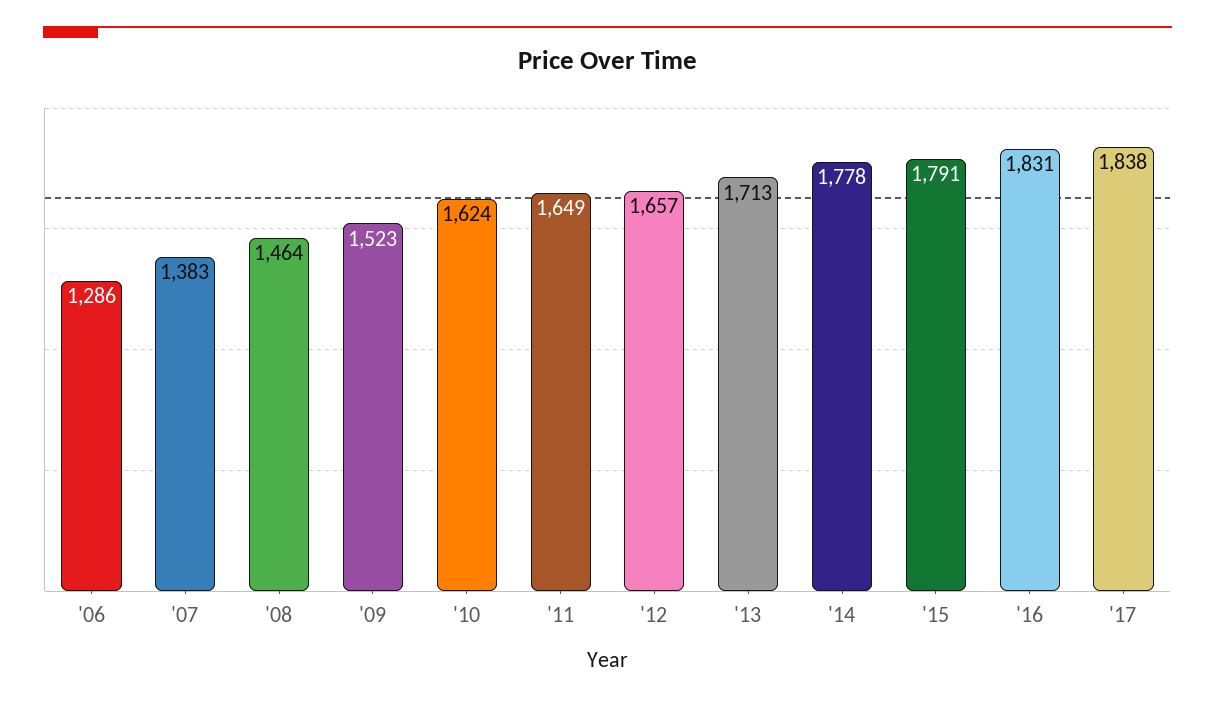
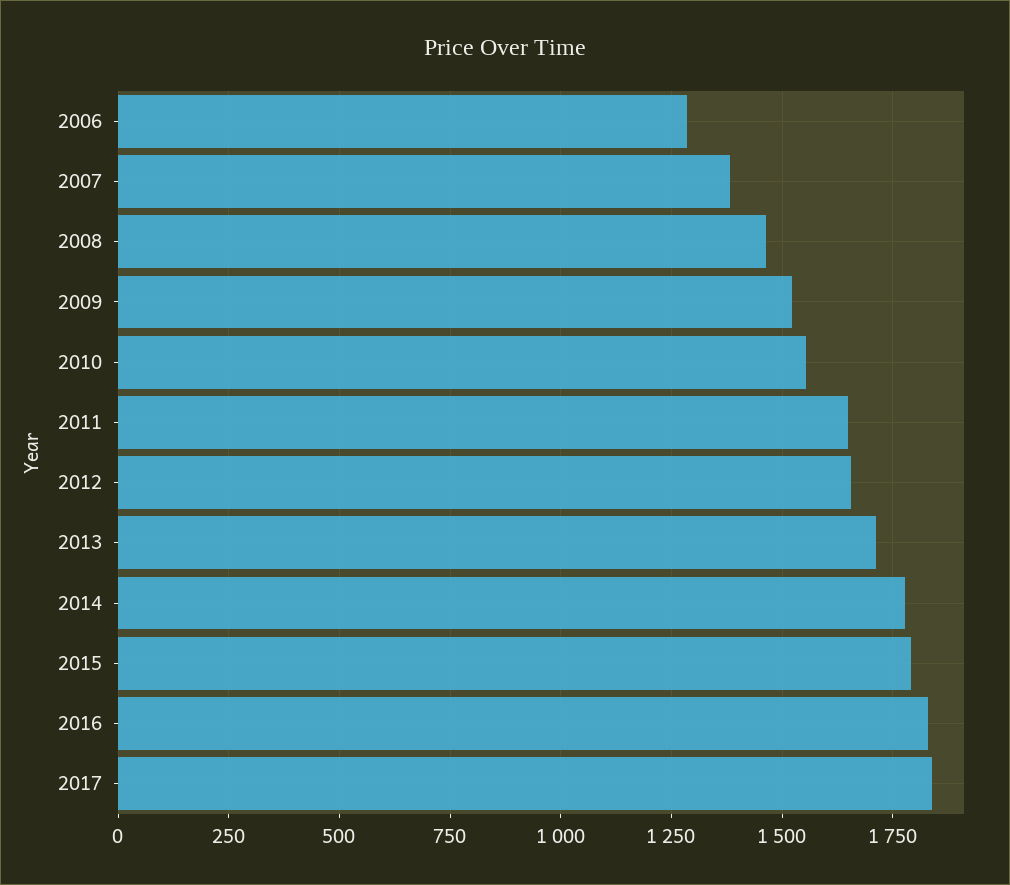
'10: 1624 -> 1550

